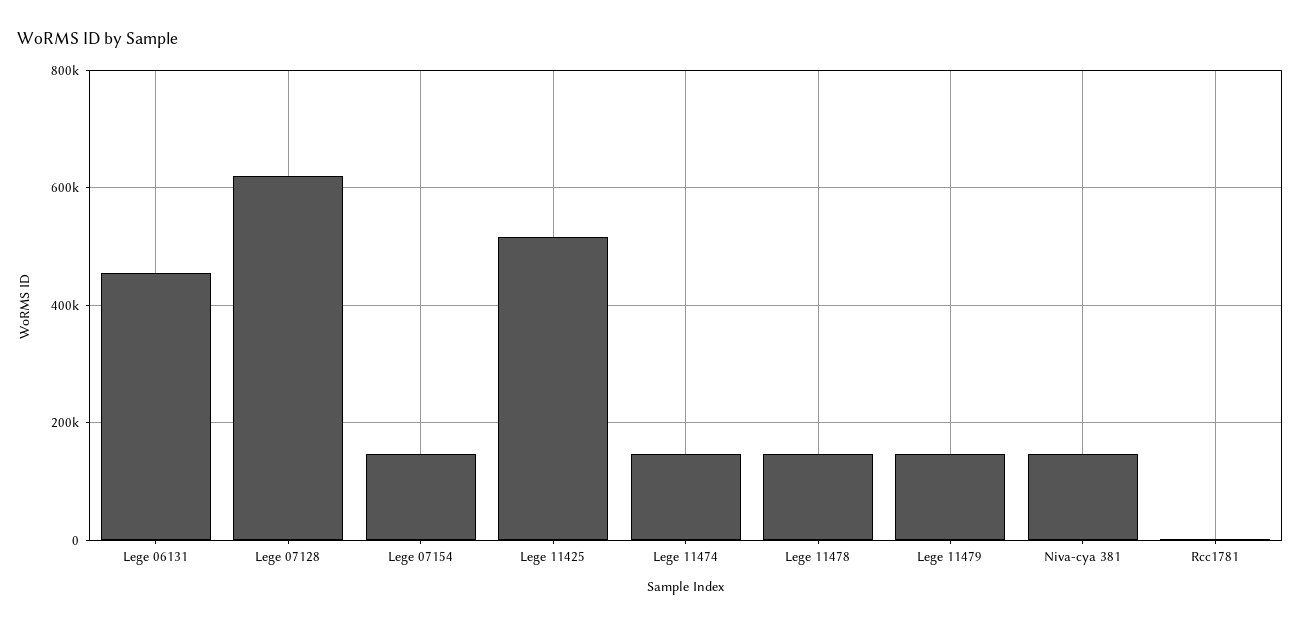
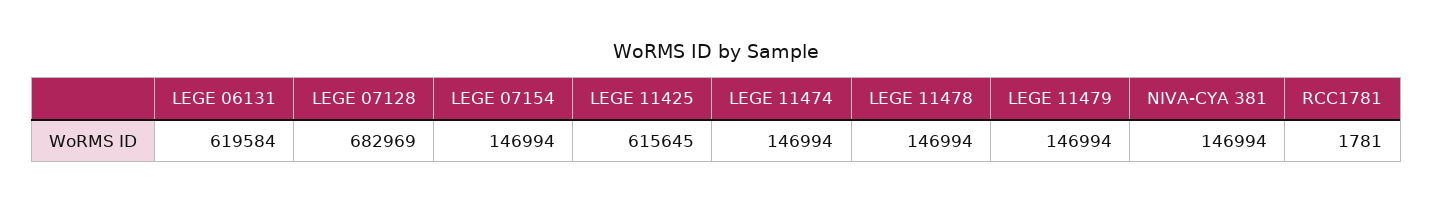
Lege 06131: 460000 -> 619584
Lege 07128: 620000 -> 682969
Lege 11425: 520000 -> 615645

